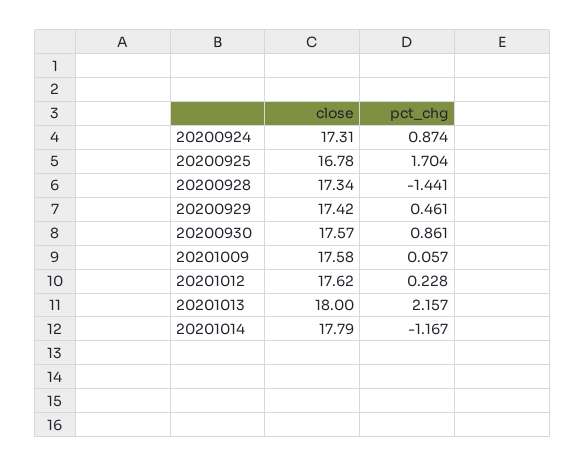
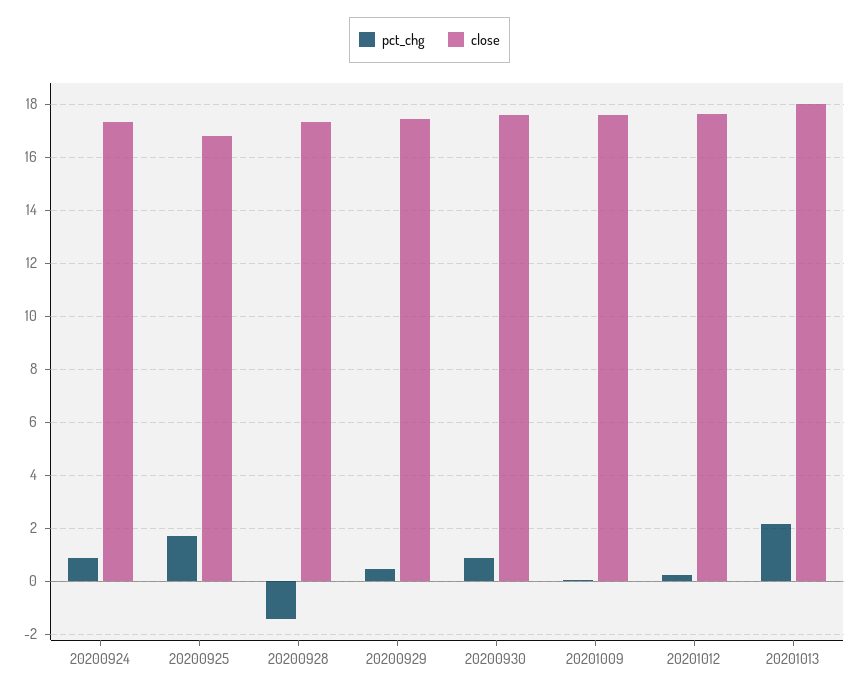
close, 20201014: 17.79 -> none
pct_chg, 20201014: -1.167 -> none

